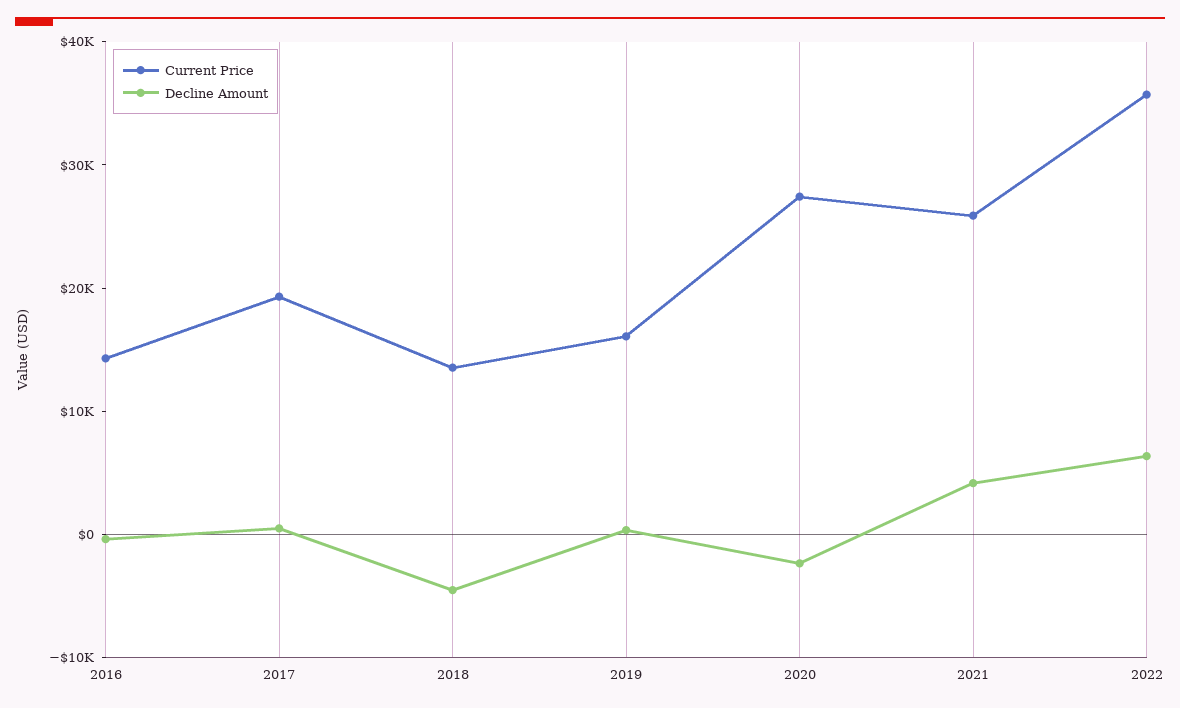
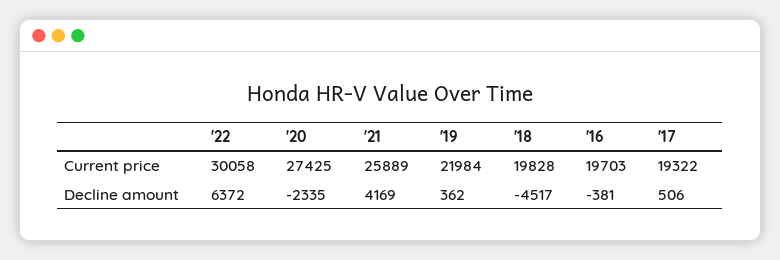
Current Price, 2016: 14000 -> 19703
Current Price, 2018: 14000 -> 19828
Current Price, 2019: 16000 -> 21984
Current Price, 2022: 36000 -> 30058

